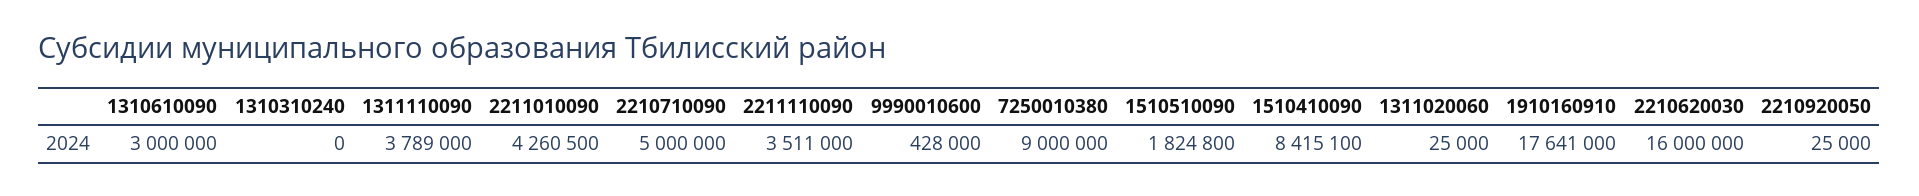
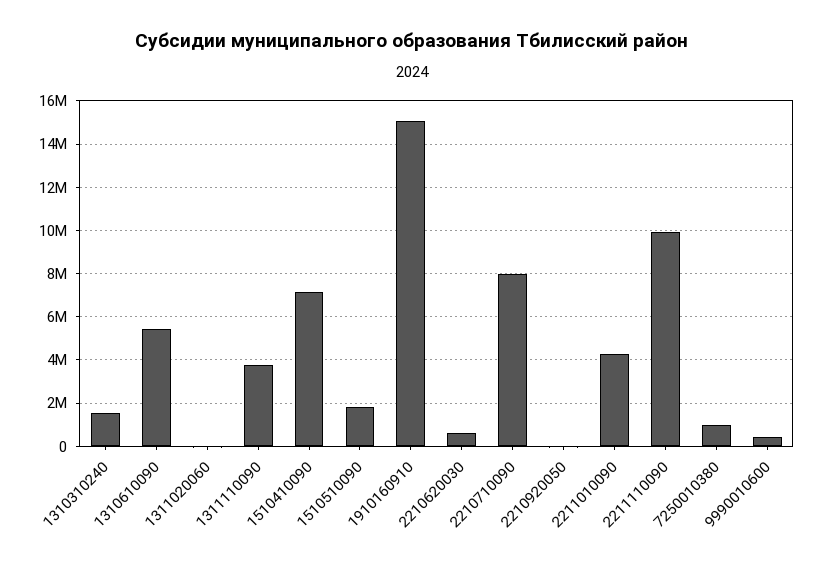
1310610090: 3000000 -> 5500000
1310310240: 0 -> 1500000
2210710090: 5000000 -> 8000000
2211110090: 3511000 -> 10000000
7250010380: 9000000 -> 1000000
1510410090: 8415100 -> 7000000
1910160910: 17641000 -> 15000000
2210620030: 16000000 -> 500000

